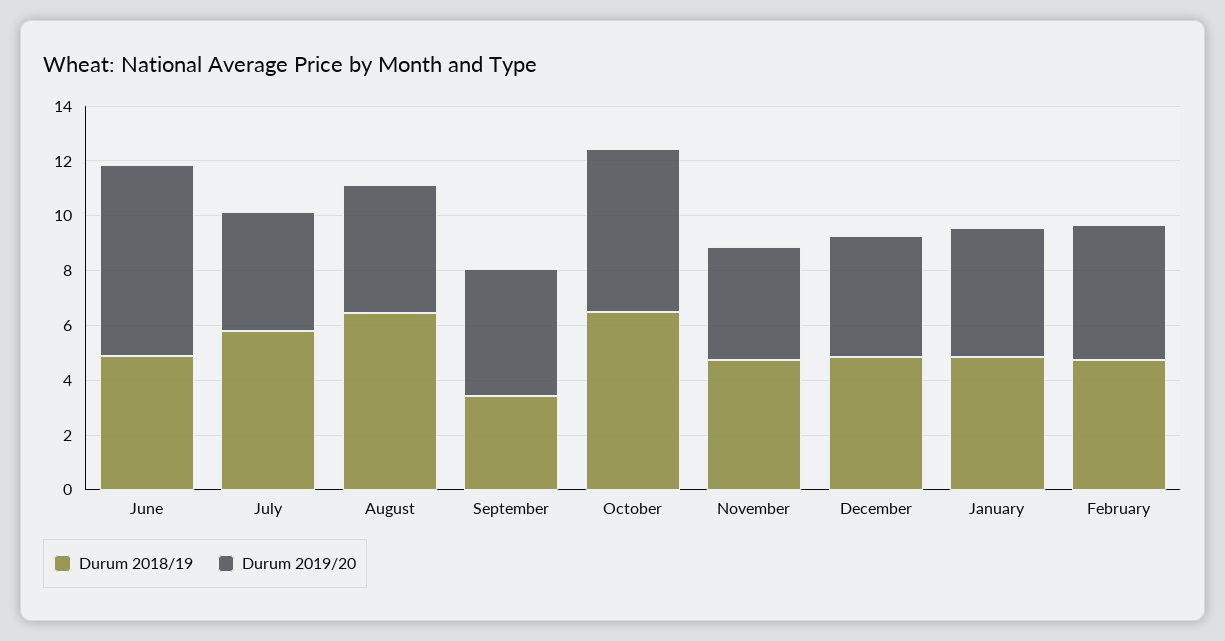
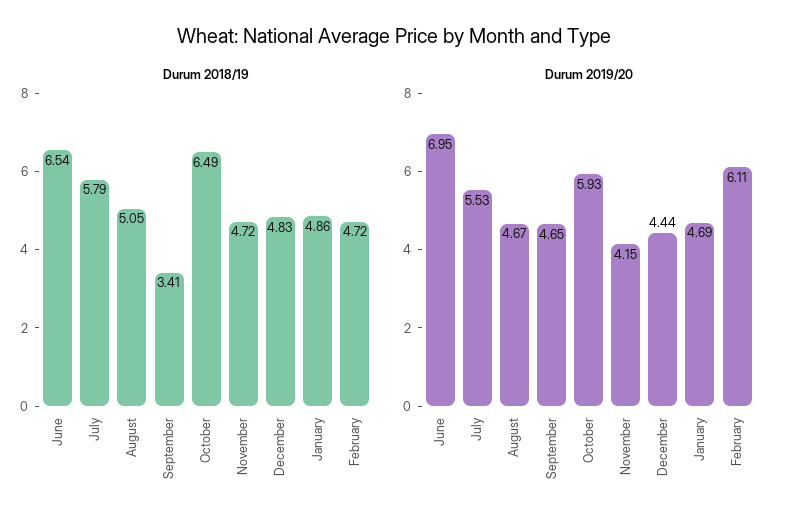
Durum 2018/19, June: 5 -> 6.54
Durum 2019/20, July: 4.5 -> 5.53
Durum 2018/19, August: 6.5 -> 5.05
Durum 2019/20, February: 5 -> 6.11

